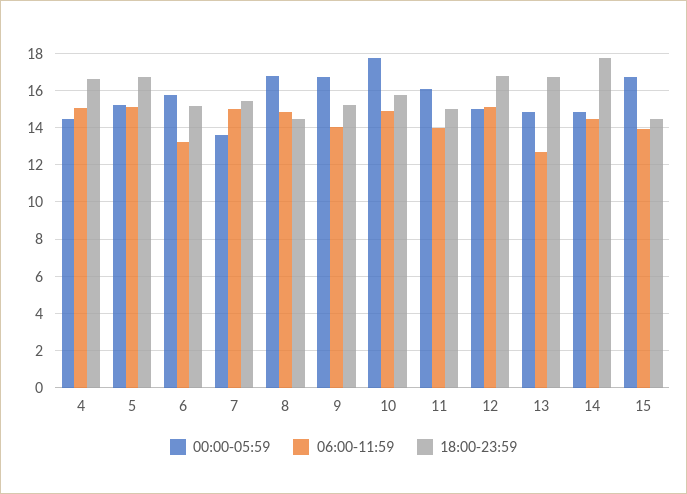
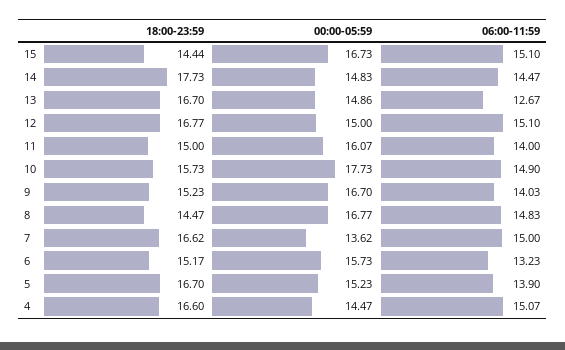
06:00-11:59, 5: 15 -> 13.9
18:00-23:59, 7: 15.5 -> 16.62
06:00-11:59, 15: 14 -> 15.1

